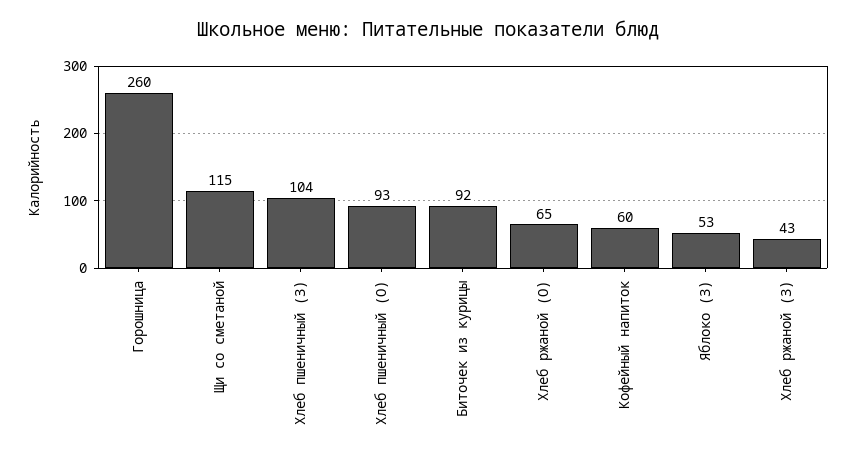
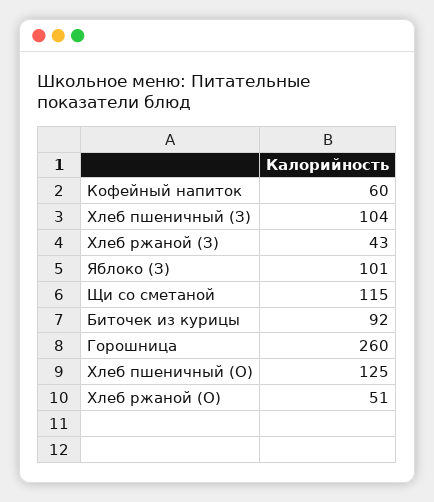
Хлеб пшеничный (О): 93 -> 125
Хлеб ржаной (О): 65 -> 51
Яблоко (З): 53 -> 101

